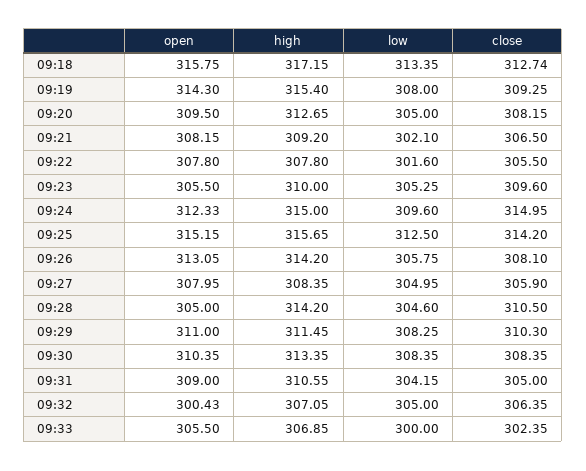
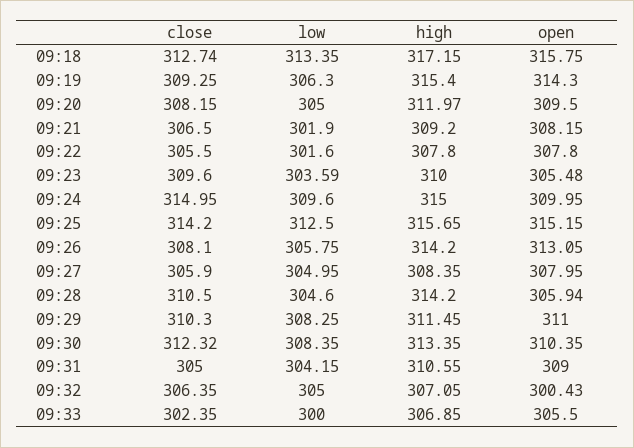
low, 09:19: 308 -> 306.3
high, 09:20: 312.65 -> 311.97
low, 09:21: 302.1 -> 301.9
open, 09:23: 305.5 -> 305.48
low, 09:23: 305.25 -> 303.59
open, 09:24: 312.33 -> 309.95
open, 09:28: 305 -> 305.94
close, 09:30: 308.35 -> 312.32

